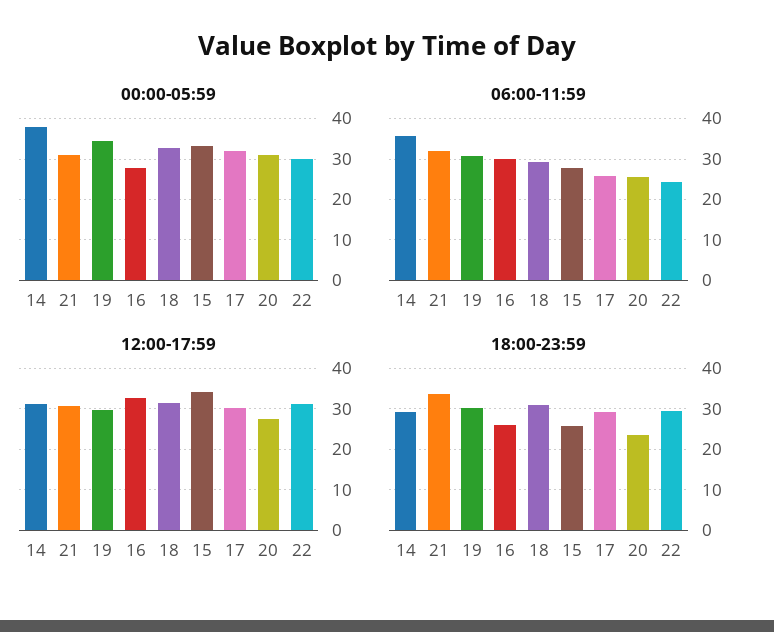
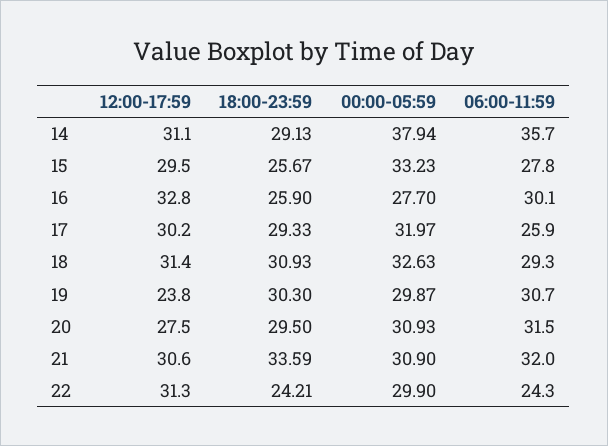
00:00-05:59, 19: 34 -> 29.87
06:00-11:59, 20: 26 -> 31.5
12:00-17:59, 19: 30 -> 23.8
12:00-17:59, 15: 34 -> 29.5
18:00-23:59, 20: 24 -> 29.5
18:00-23:59, 22: 30 -> 24.21

